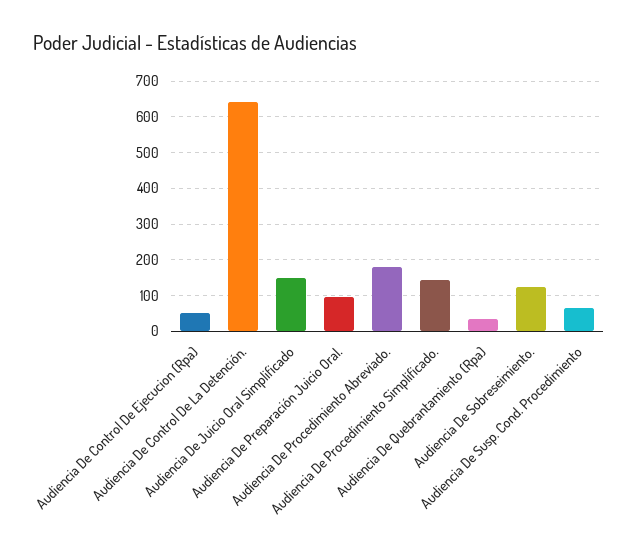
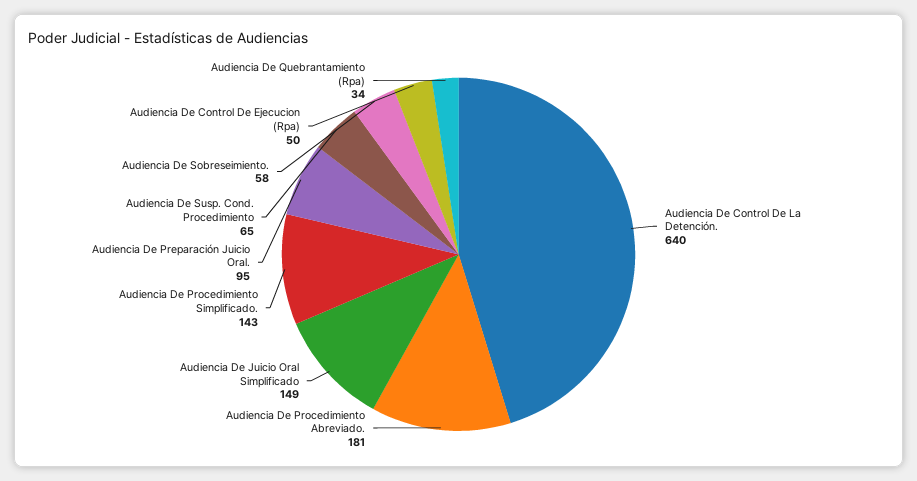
Audiencia De Sobreseimiento.: 120 -> 58

